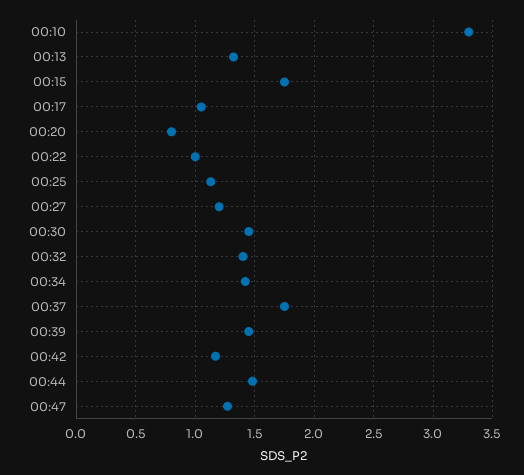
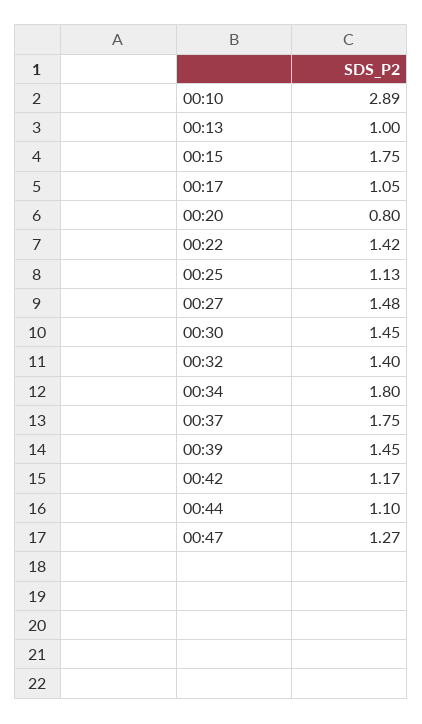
00:10: 3.3 -> 2.89
00:13: 1.3 -> 1
00:22: 1 -> 1.42
00:27: 1.2 -> 1.48
00:34: 1.4 -> 1.8
00:44: 1.5 -> 1.1

